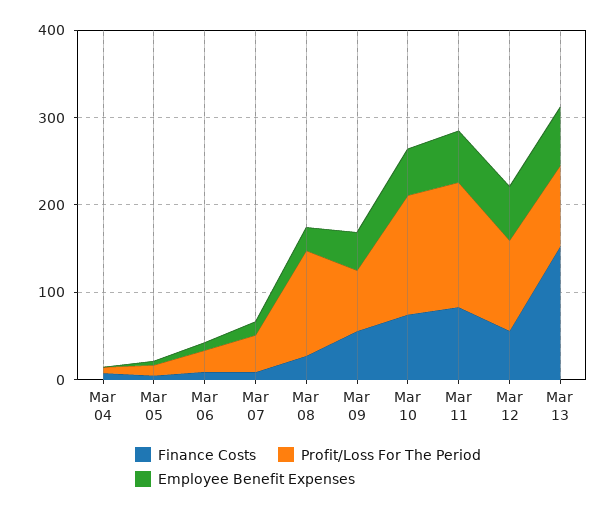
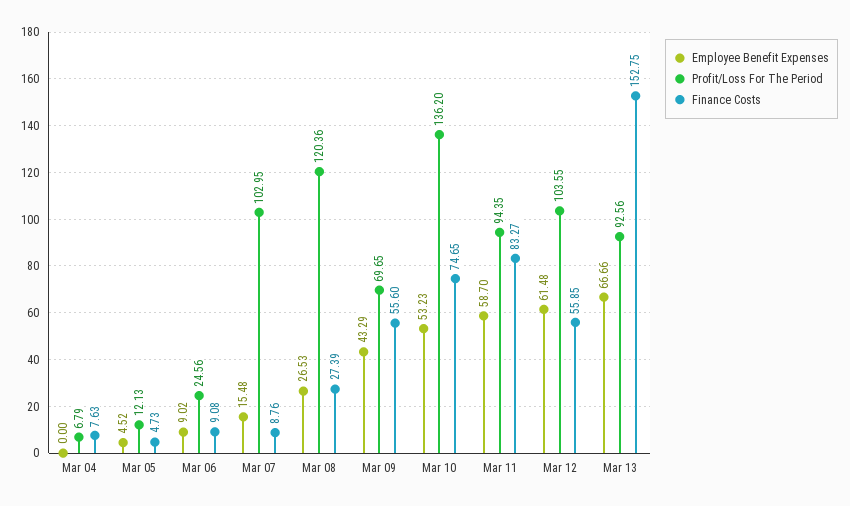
Profit/Loss For The Period, Mar 07: 40 -> 102.95
Profit/Loss For The Period, Mar 11: 140 -> 94.35

